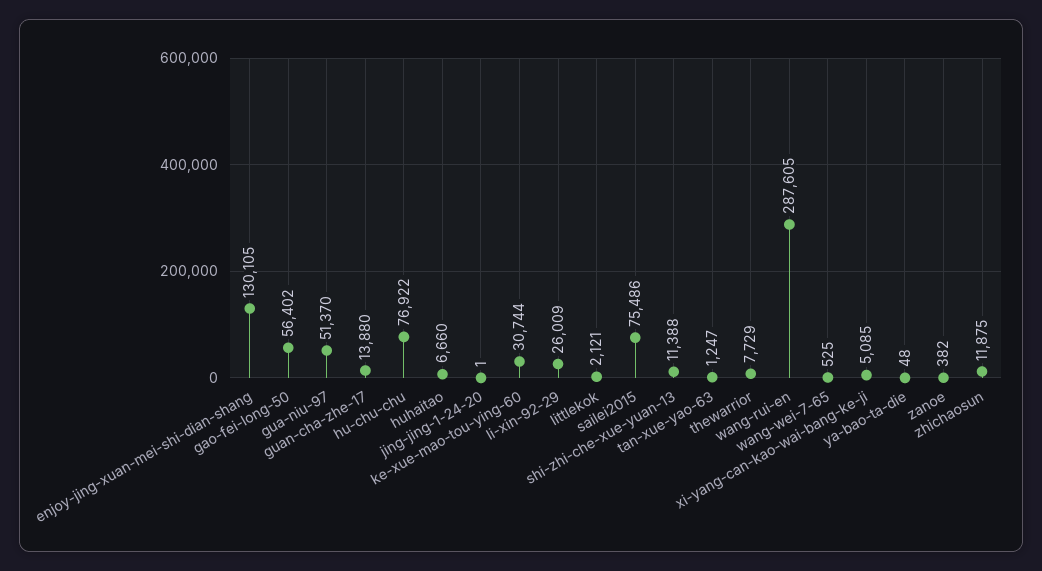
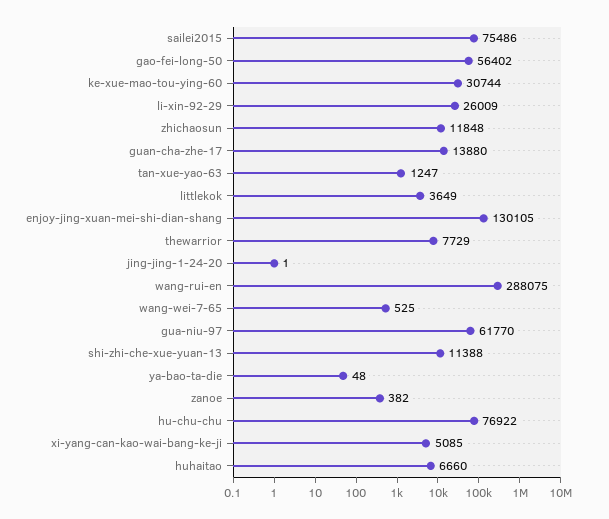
gua-niu-97: 51370 -> 61770
littlekok: 2121 -> 3649
wang-rui-en: 287605 -> 288075
zhichaosun: 11875 -> 11848

